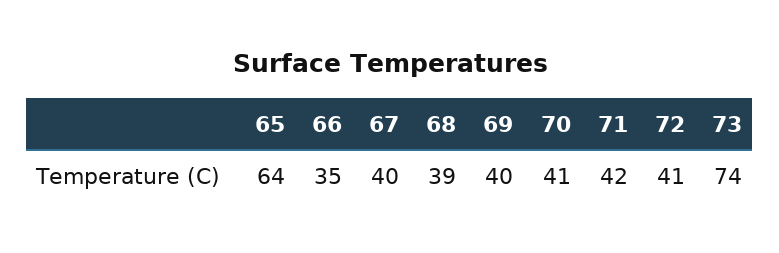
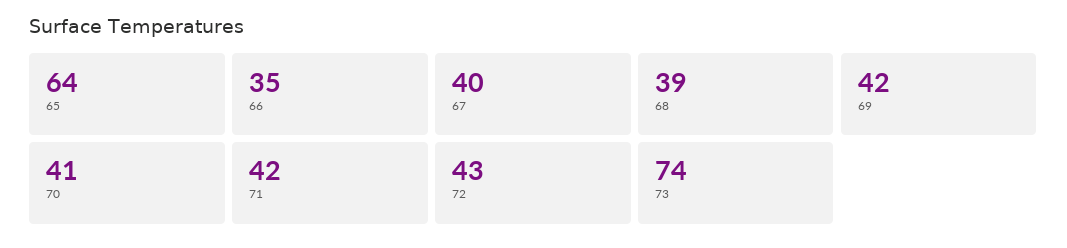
69: 40 -> 42
72: 41 -> 43

